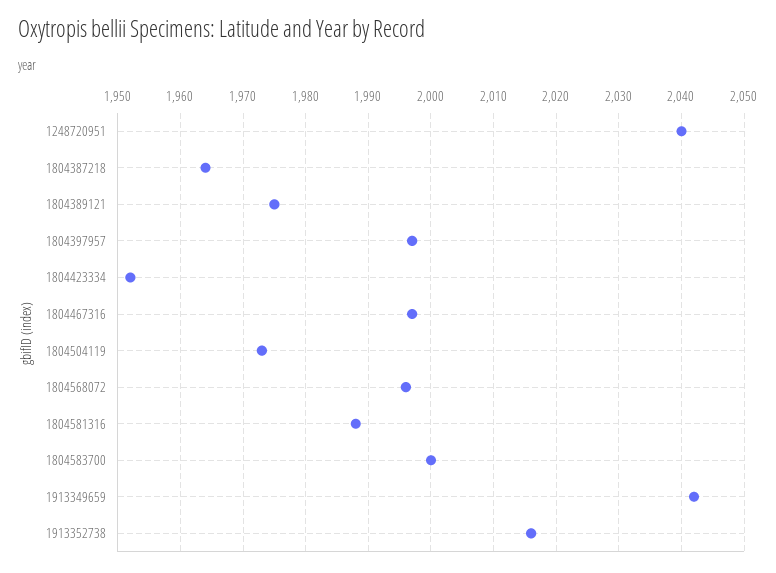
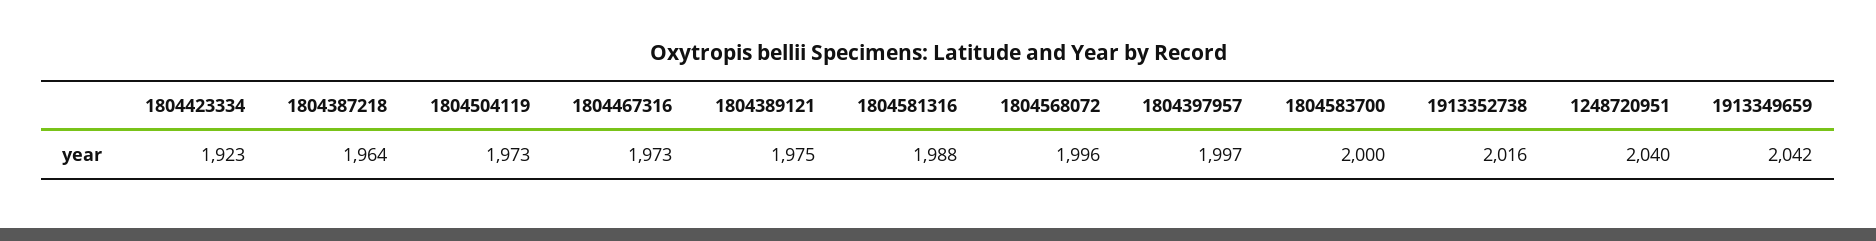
1804423334: 1952 -> 1923
1804467316: 1997 -> 1973

